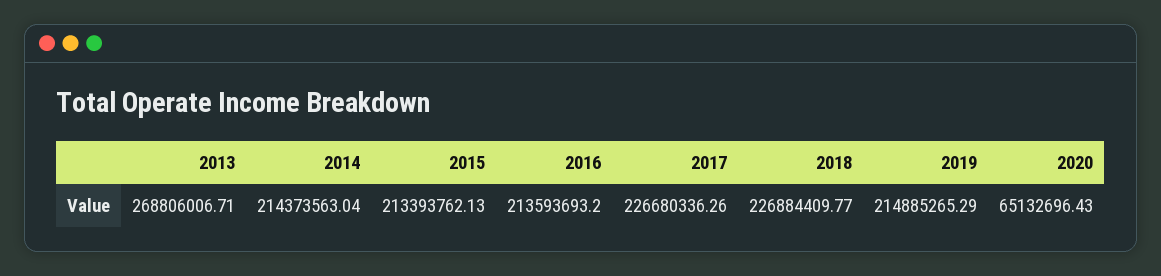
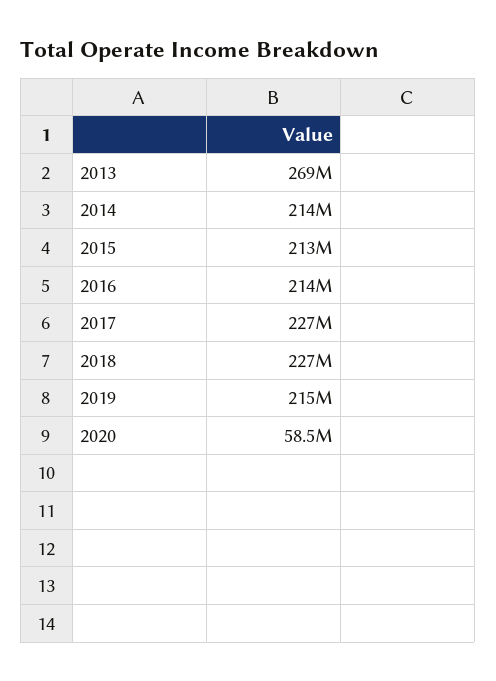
2020: 65132696.43 -> 58500000

